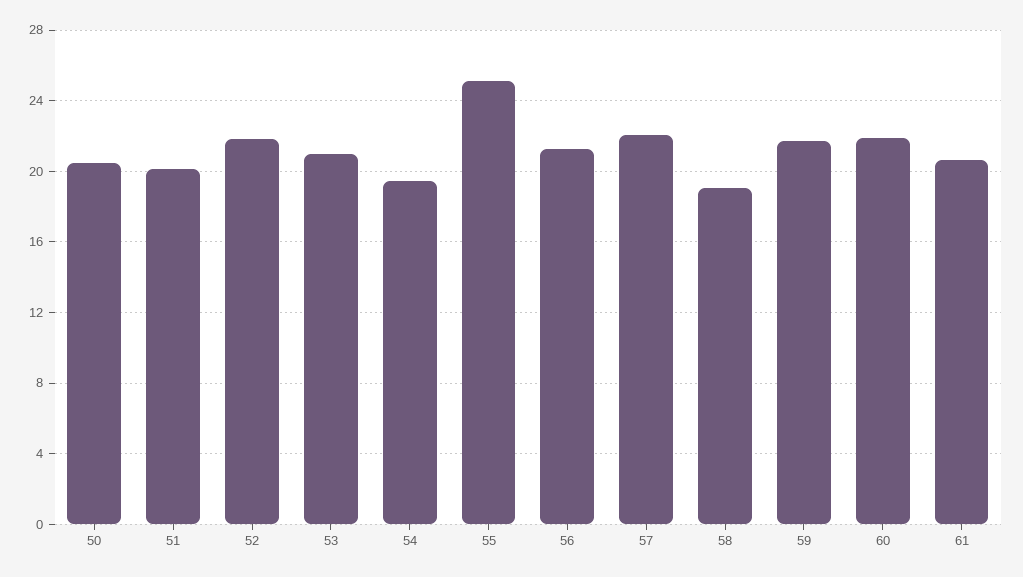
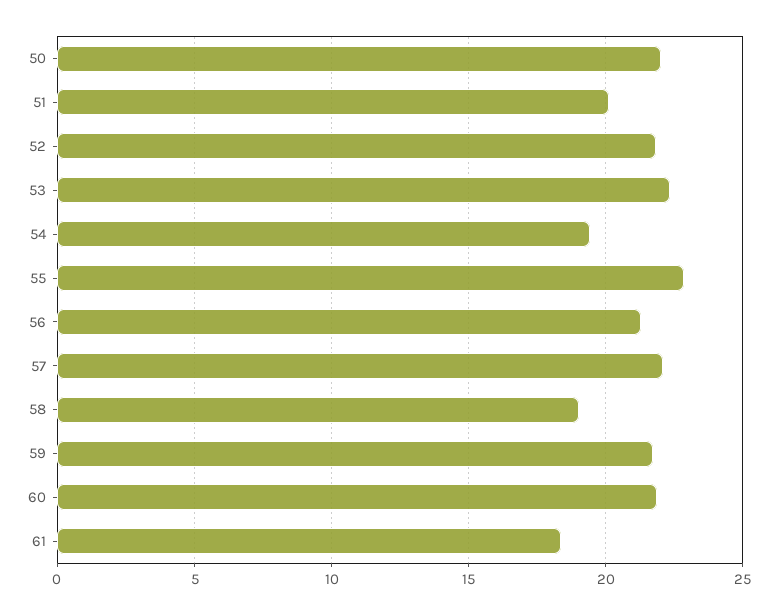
50: 20.5 -> 22
53: 21 -> 22.5
55: 25 -> 23
61: 20.5 -> 18.5

